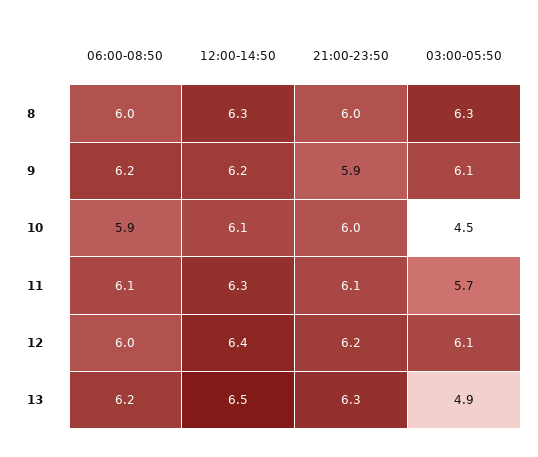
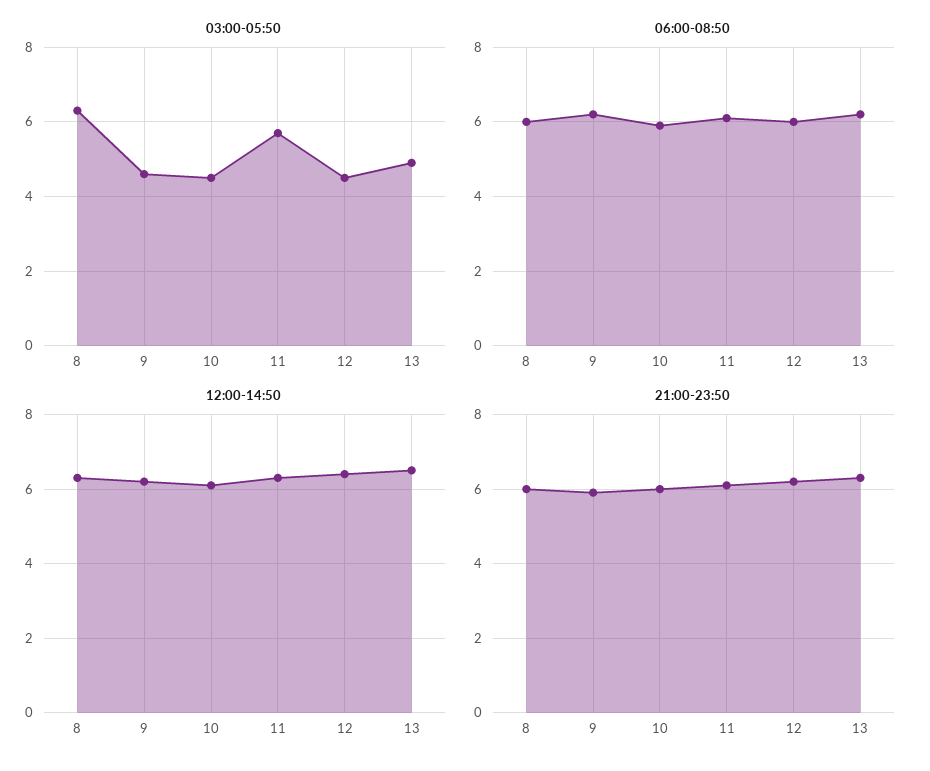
03:00-05:50, 9: 6.1 -> 4.5
03:00-05:50, 12: 6.1 -> 4.5

